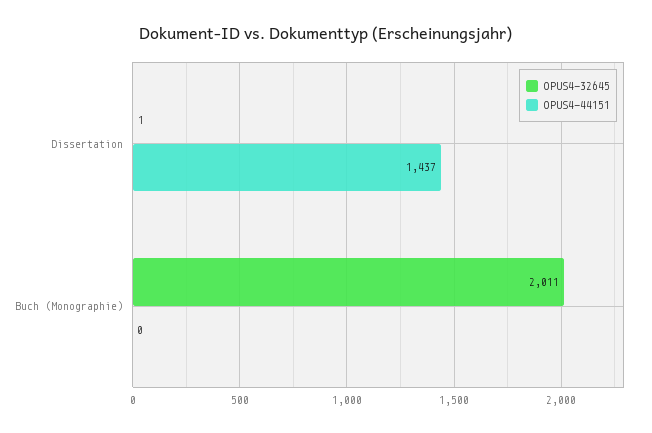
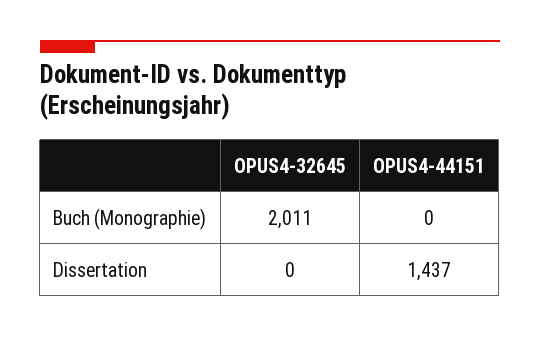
OPUS4-32645, Dissertation: 1 -> 0

